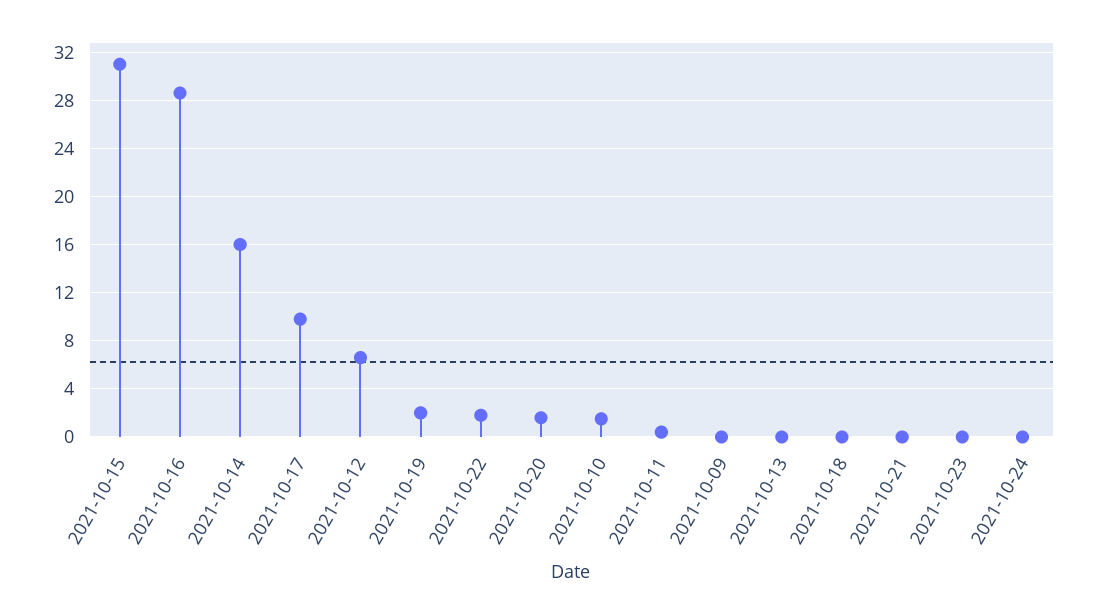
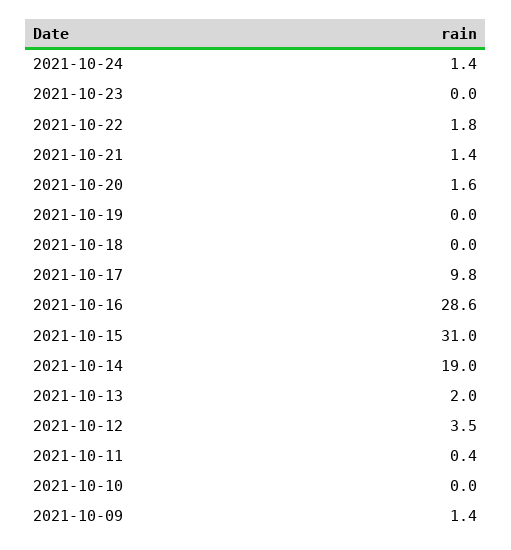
2021-10-14: 16 -> 19
2021-10-12: 6.5 -> 3.5
2021-10-19: 2 -> 0
2021-10-10: 1.5 -> 0
2021-10-09: 0 -> 1.4
2021-10-13: 0 -> 2
2021-10-21: 0 -> 1.4
2021-10-24: 0 -> 1.4

